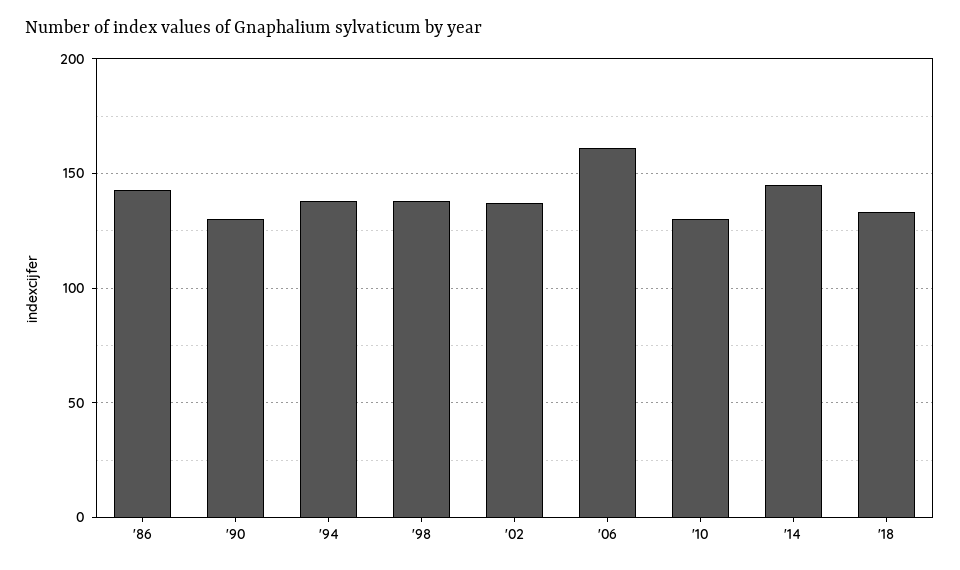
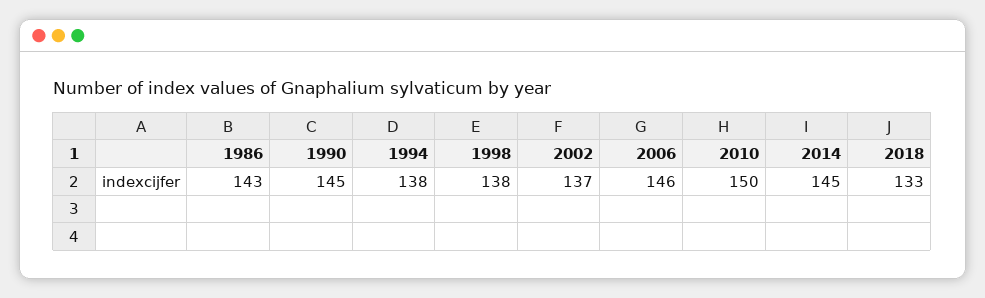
'90: 130 -> 145
'06: 160 -> 146
'10: 130 -> 150

